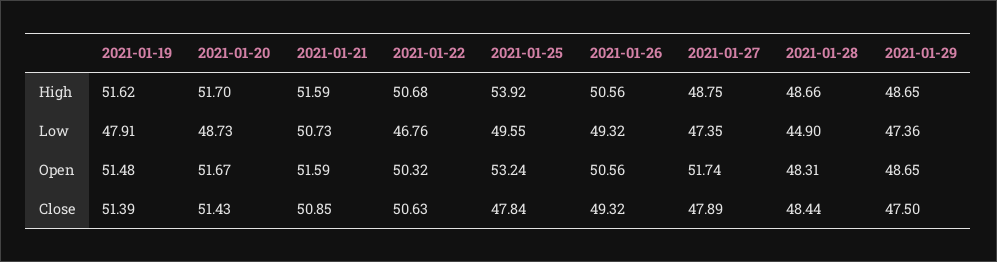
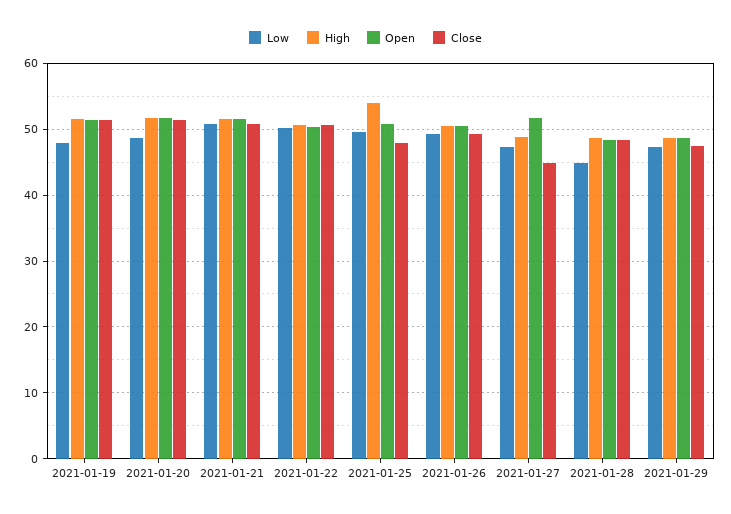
Low, 2021-01-22: 46.76 -> 50
Open, 2021-01-25: 53.24 -> 51
Close, 2021-01-27: 47.89 -> 45

